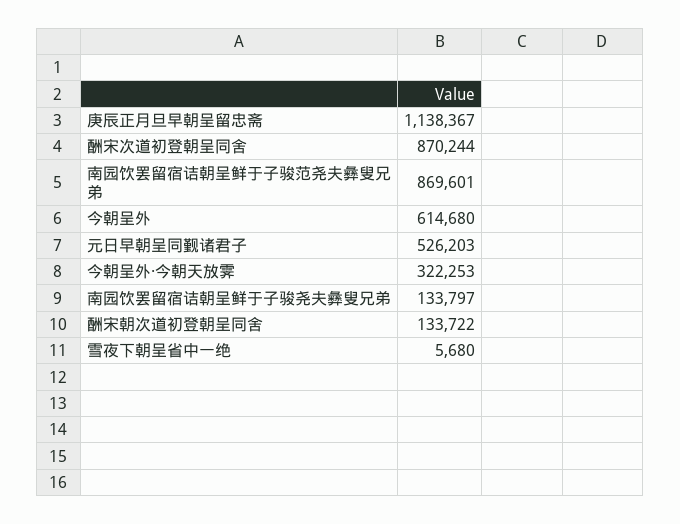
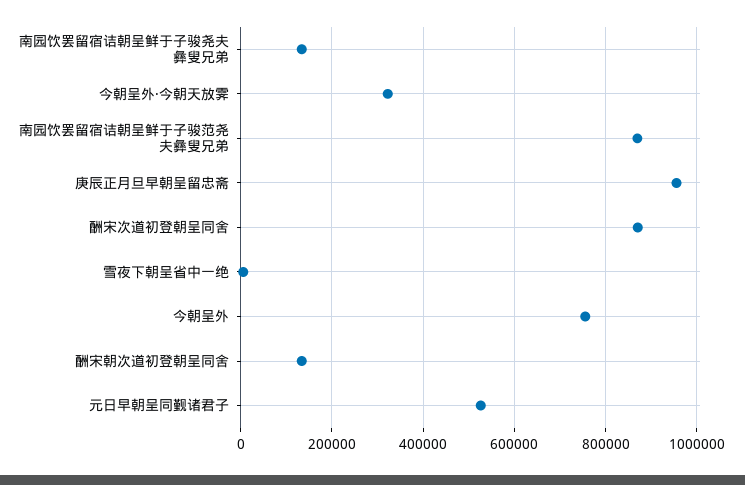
庚辰正月旦早朝呈留忠斋: 1138367 -> 960000
今朝呈外: 614680 -> 760000

